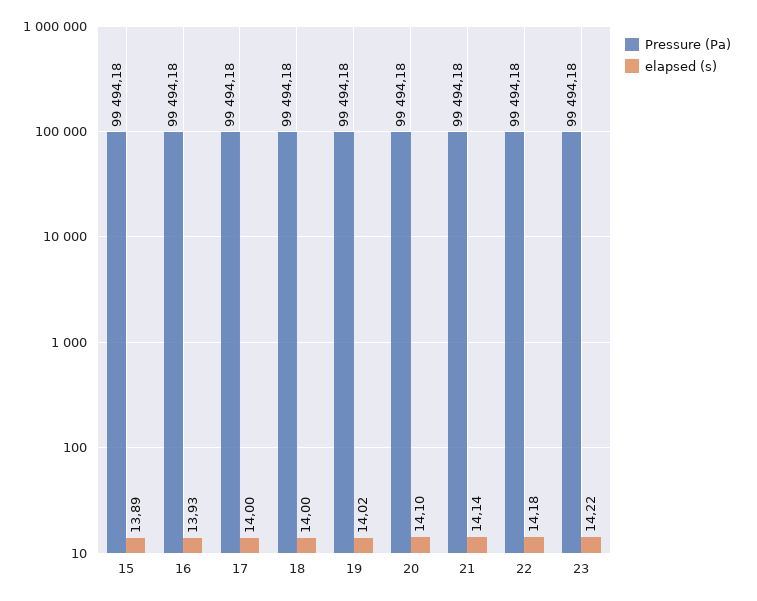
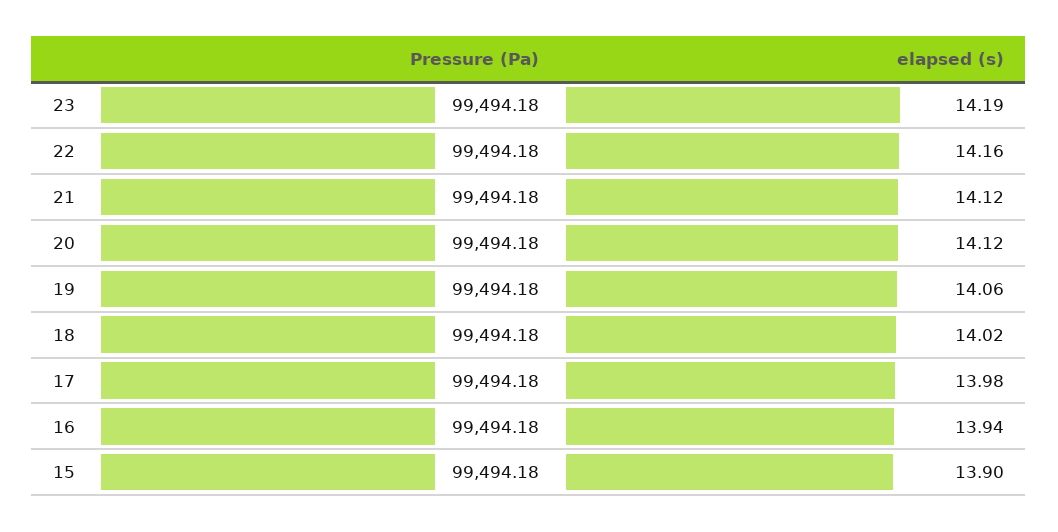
elapsed (s), 15: 13.89 -> 13.9
elapsed (s), 16: 13.93 -> 13.94
elapsed (s), 17: 14 -> 13.98
elapsed (s), 18: 14 -> 14.02
elapsed (s), 19: 14.02 -> 14.06
elapsed (s), 20: 14.1 -> 14.12
elapsed (s), 21: 14.14 -> 14.12
elapsed (s), 22: 14.18 -> 14.16
elapsed (s), 23: 14.22 -> 14.19

